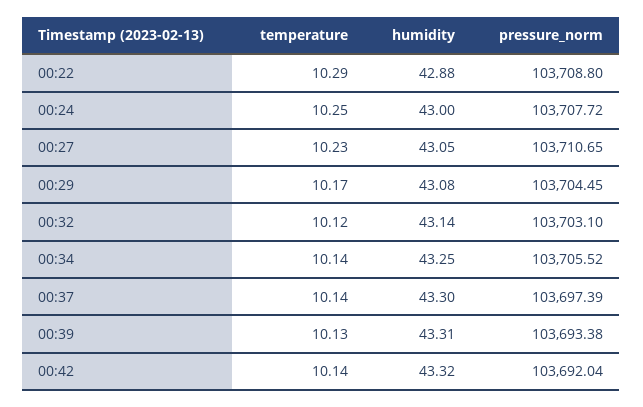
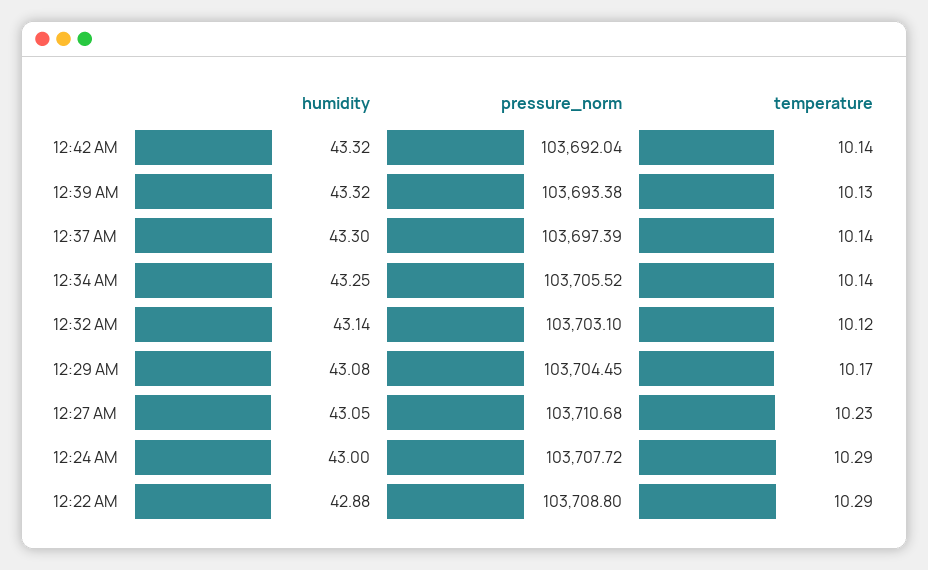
temperature, 00:24: 10.25 -> 10.29
pressure_norm, 00:27: 103710.65 -> 103710.68
humidity, 00:39: 43.31 -> 43.32

